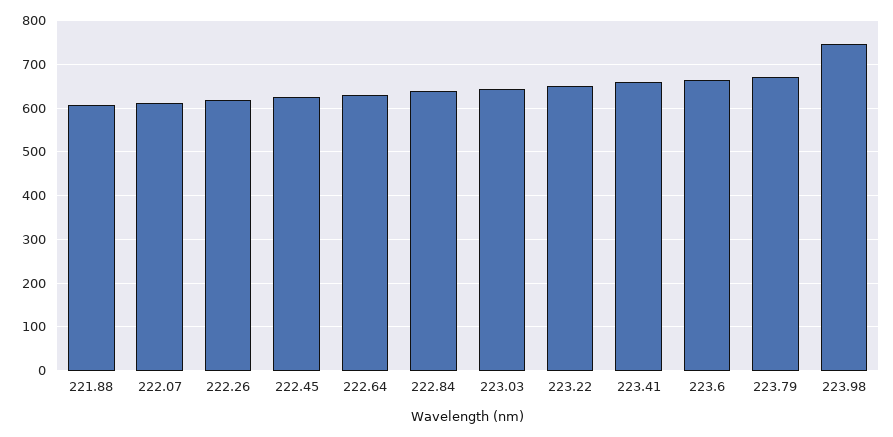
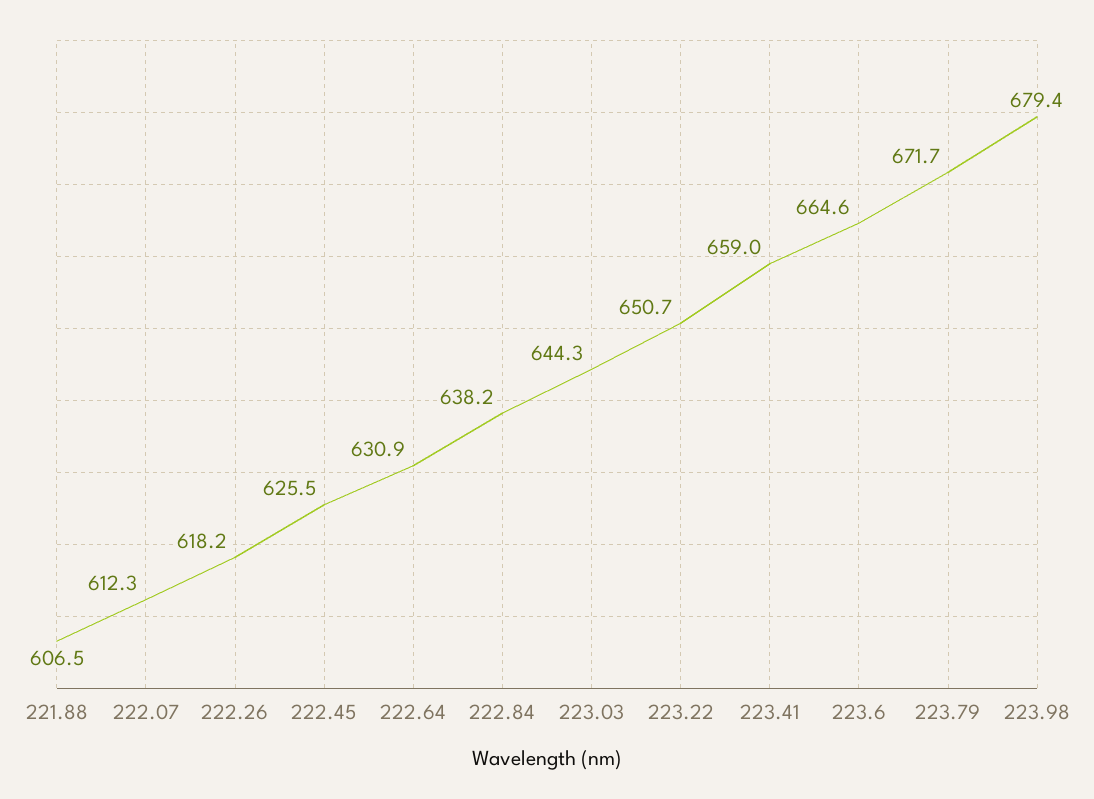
223.98: 740 -> 679.4

